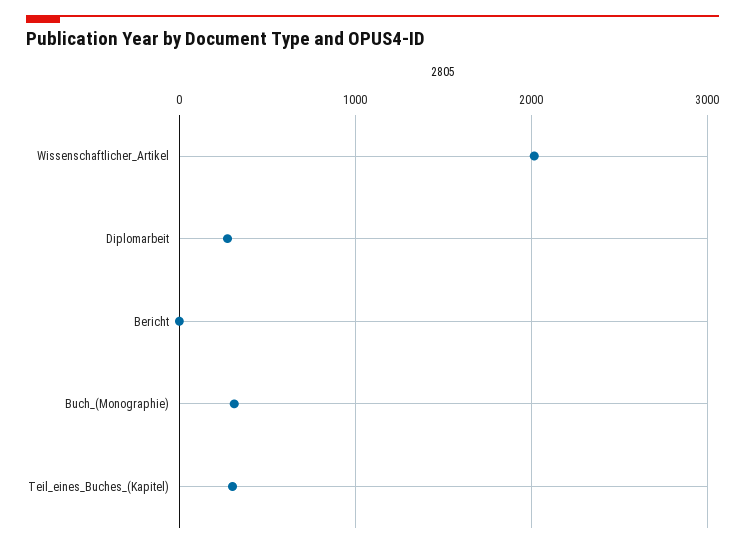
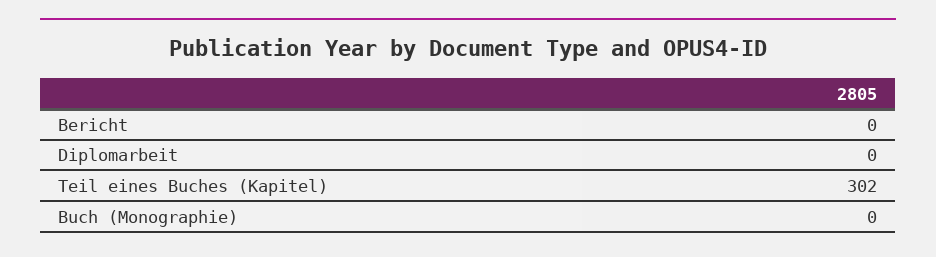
Wissenschaftlicher_Artikel: 2000 -> none
Diplomarbeit: 300 -> 0
Buch_(Monographie): 300 -> 0

